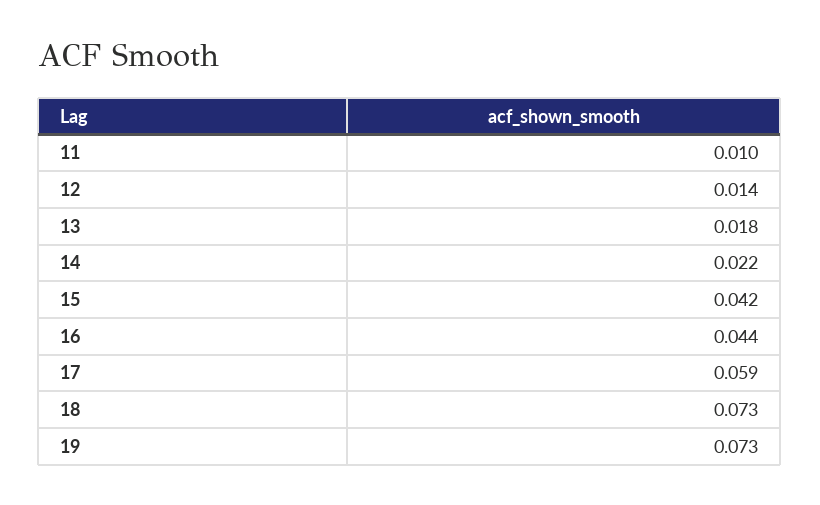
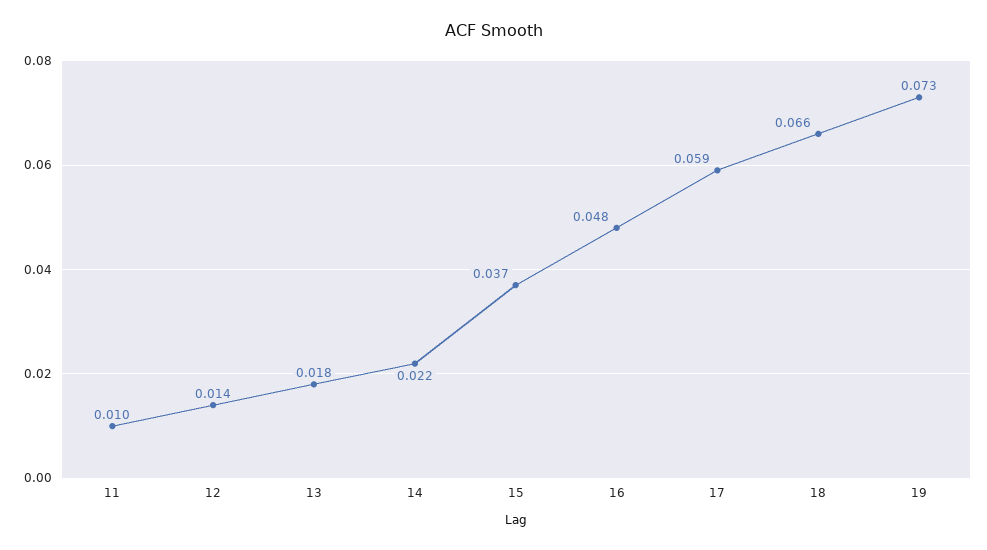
15: 0.042 -> 0.037
16: 0.044 -> 0.048
18: 0.073 -> 0.066

